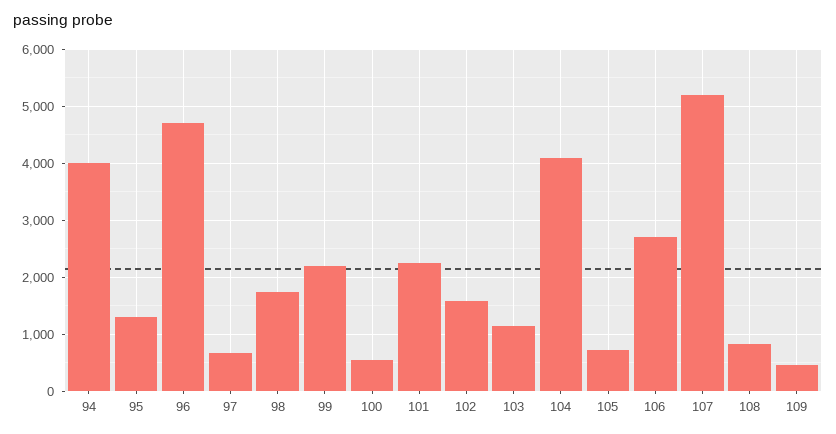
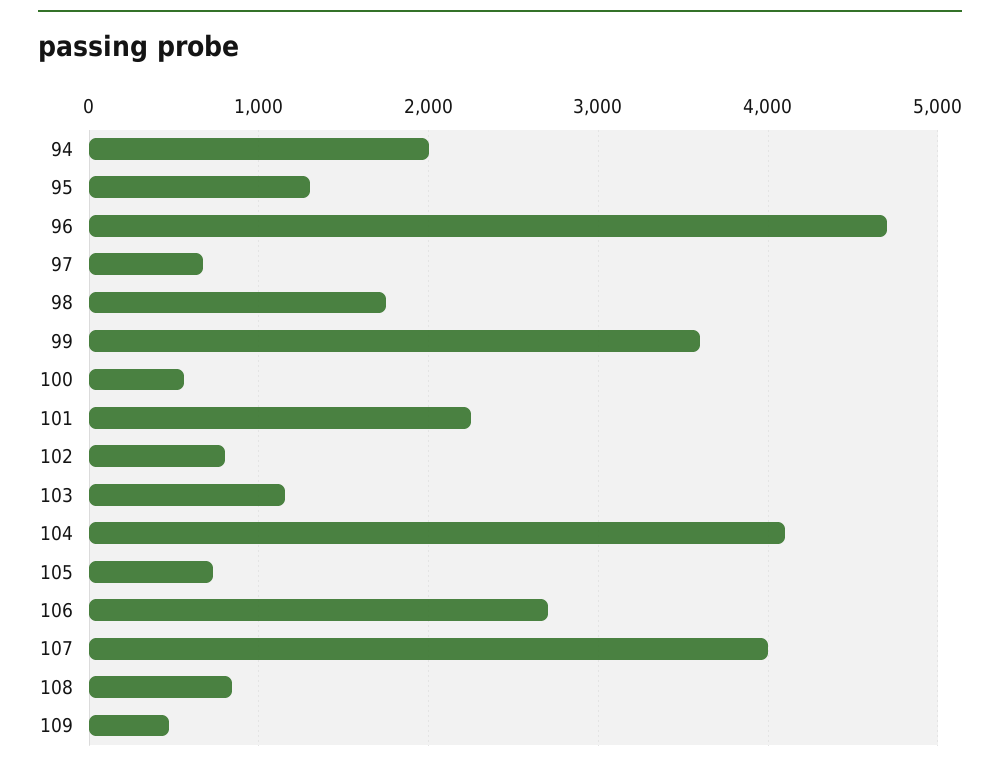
94: 4000 -> 2000
99: 2200 -> 3600
102: 1600 -> 800
107: 5200 -> 4000

